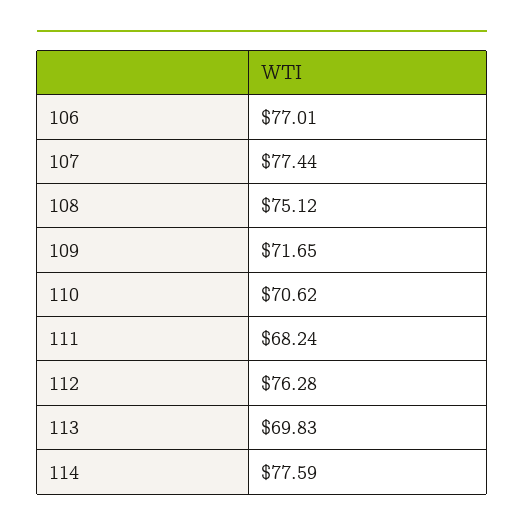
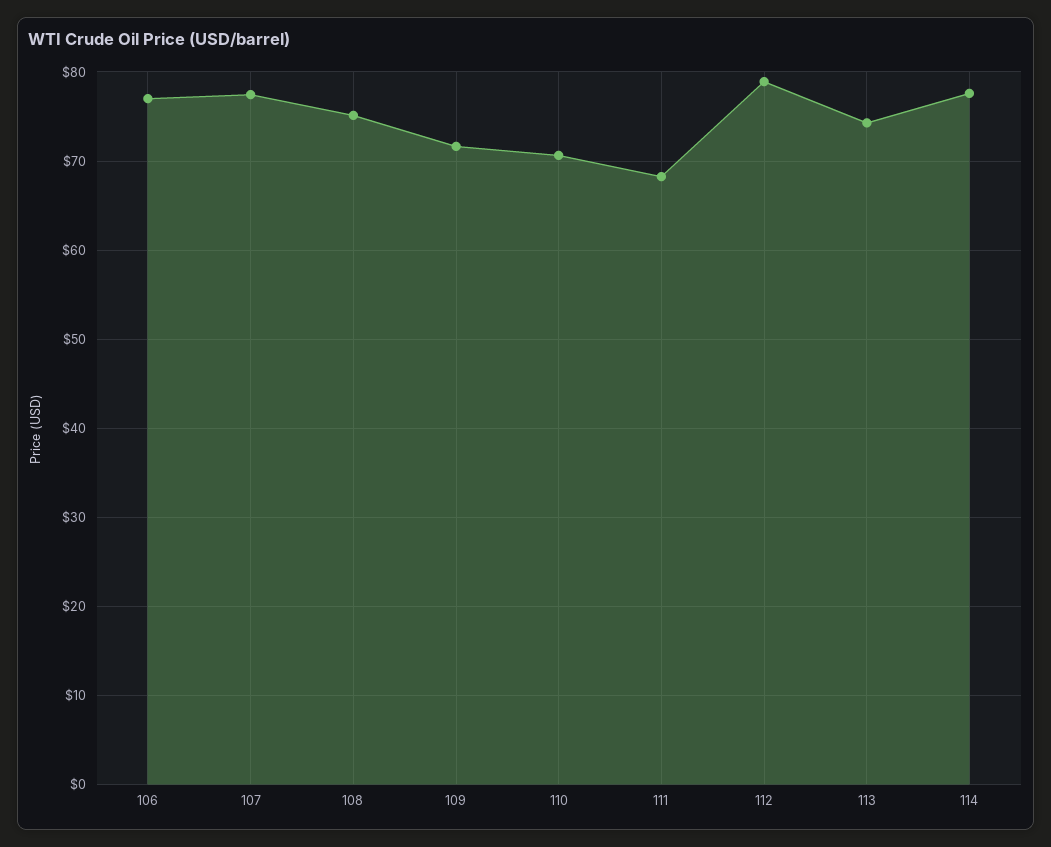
112: 76.28 -> 79
113: 69.83 -> 74

